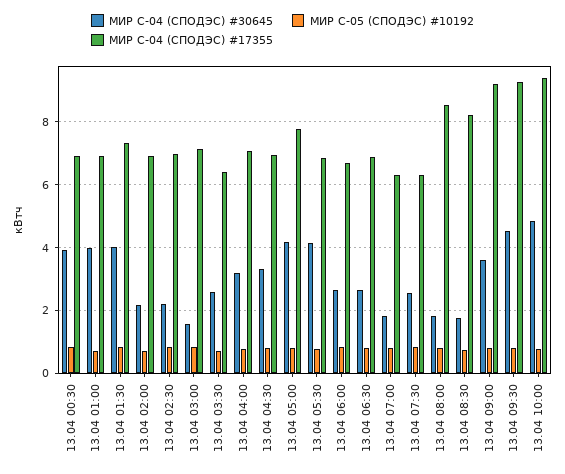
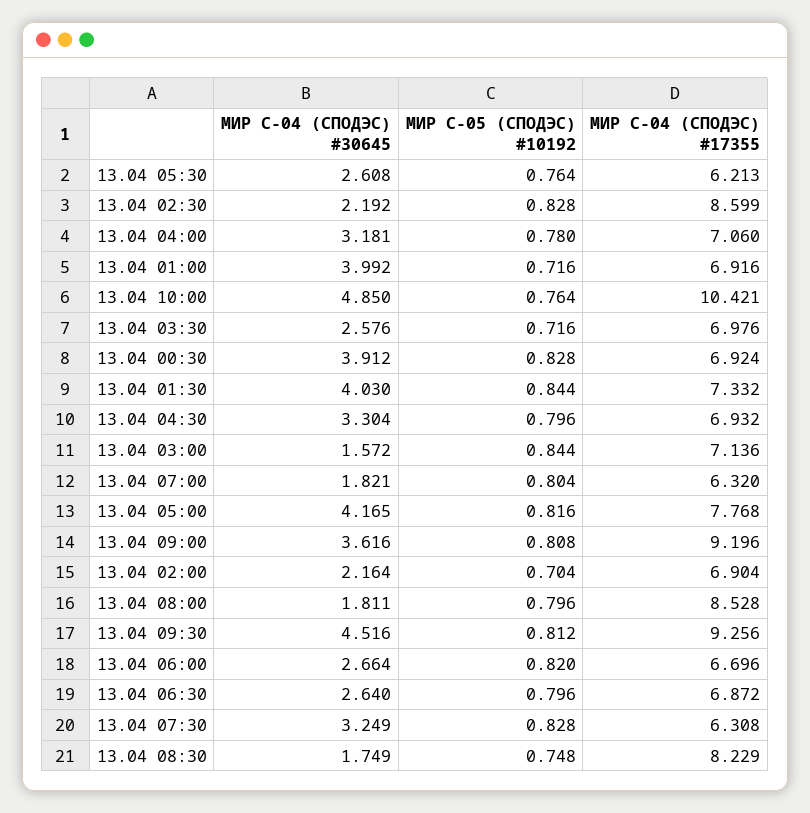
МИР С-04 (СПОДЭС) #17355, 13.04 02:30: 7 -> 8.599
МИР С-04 (СПОДЭС) #17355, 13.04 03:30: 6.4 -> 6.976
МИР С-04 (СПОДЭС) #30645, 13.04 05:30: 4.2 -> 2.608
МИР С-04 (СПОДЭС) #17355, 13.04 05:30: 6.8 -> 6.213
МИР С-04 (СПОДЭС) #30645, 13.04 07:30: 2.6 -> 3.249
МИР С-04 (СПОДЭС) #17355, 13.04 10:00: 9.4 -> 10.421

